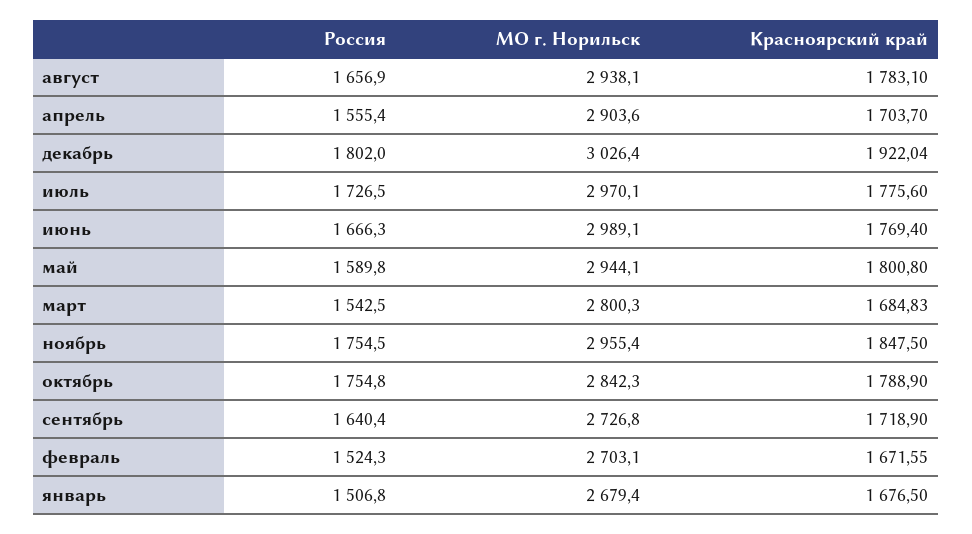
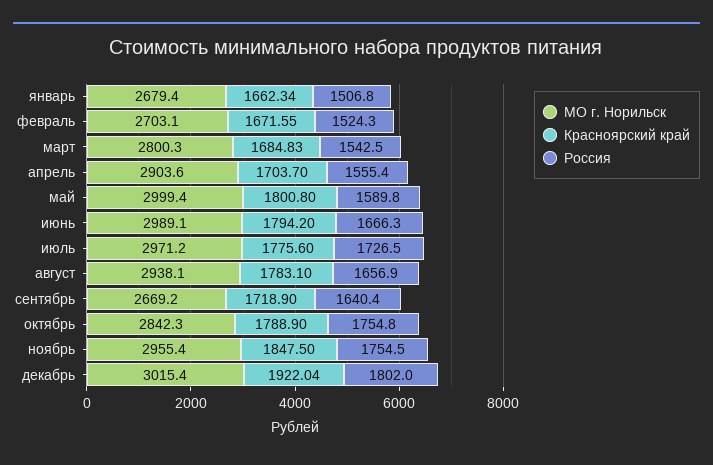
МО г. Норильск, декабрь: 3026.4 -> 3015.4
МО г. Норильск, июль: 2970.1 -> 2971.2
Красноярский край, июнь: 1769.4 -> 1794.2
МО г. Норильск, май: 2944.1 -> 2999.4
МО г. Норильск, сентябрь: 2726.8 -> 2669.2
Красноярский край, январь: 1676.5 -> 1662.34

